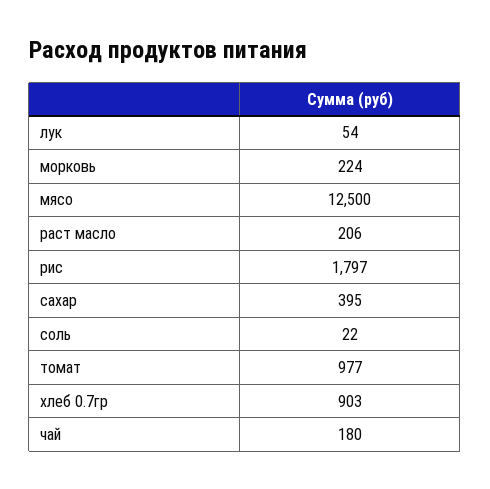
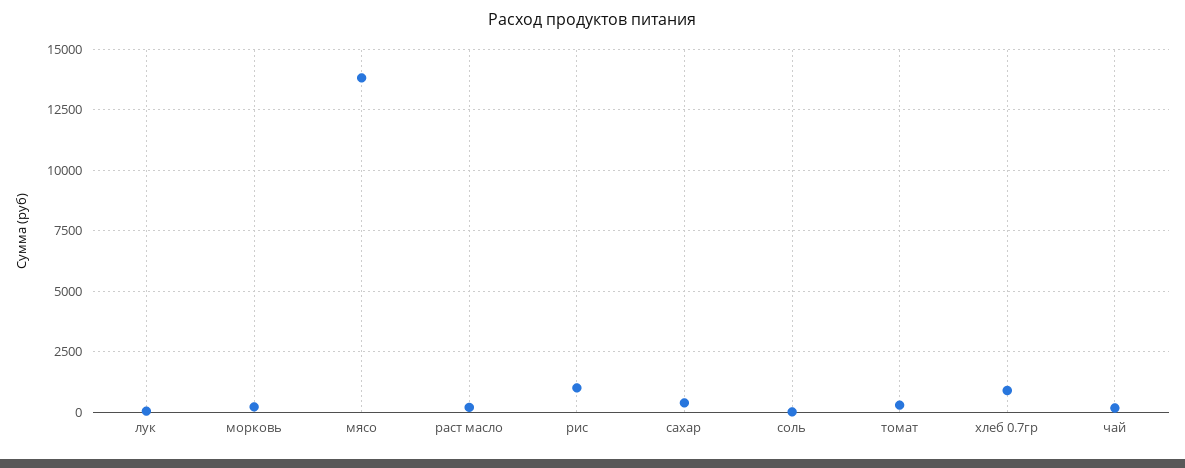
мясо: 12500 -> 13750
рис: 1797 -> 1000
томат: 977 -> 250

